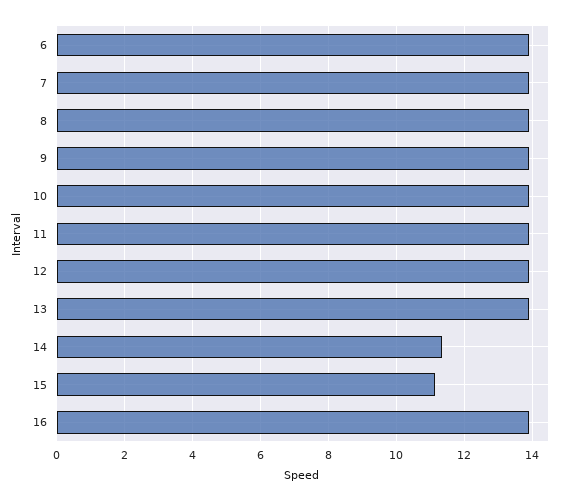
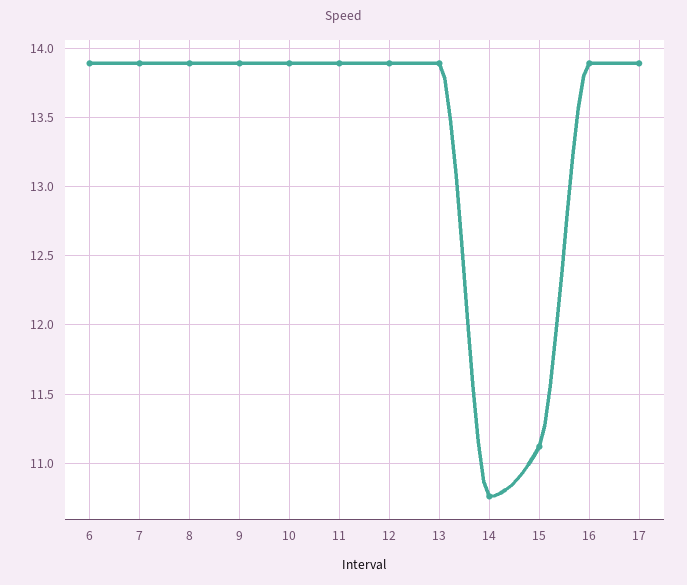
14: 11.4 -> 10.75
17: none -> 13.9

